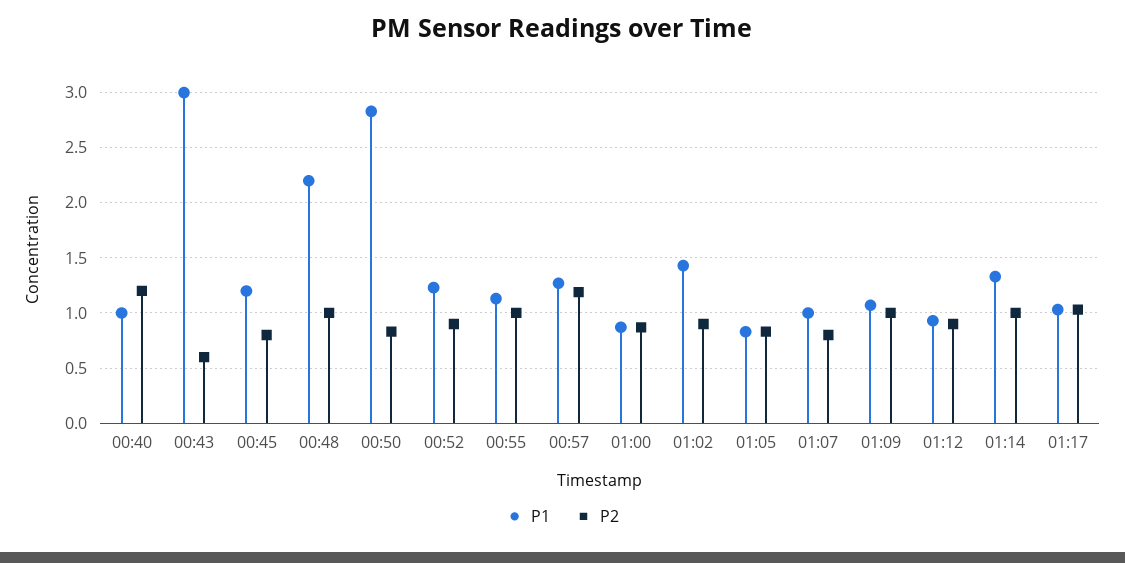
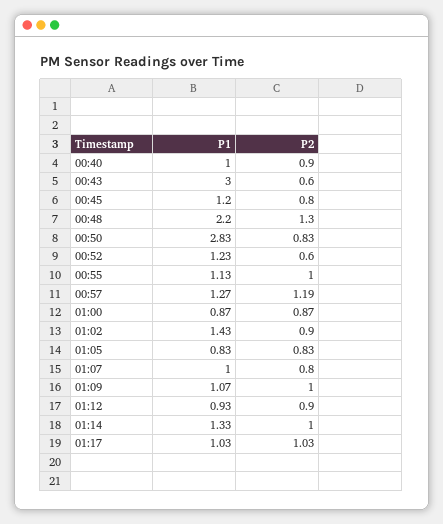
P2, 00:40: 1.2 -> 0.9
P2, 00:48: 1 -> 1.3
P2, 00:52: 0.9 -> 0.6

